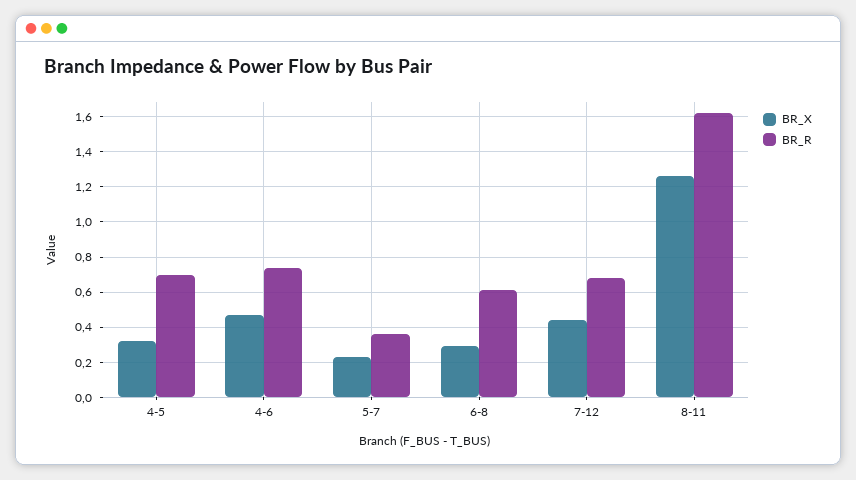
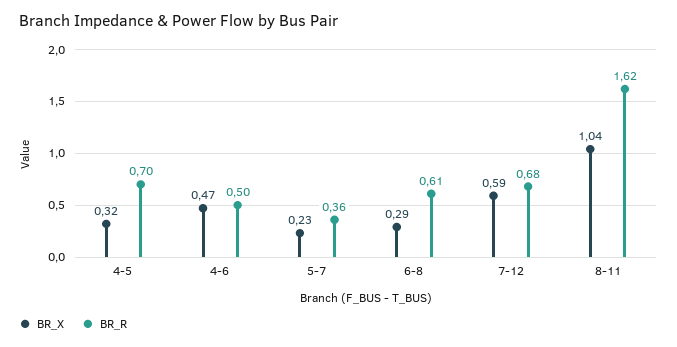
BR_R, 4-6: 0.75 -> 0.5
BR_X, 7-12: 0.45 -> 0.59
BR_X, 8-11: 1.25 -> 1.04

